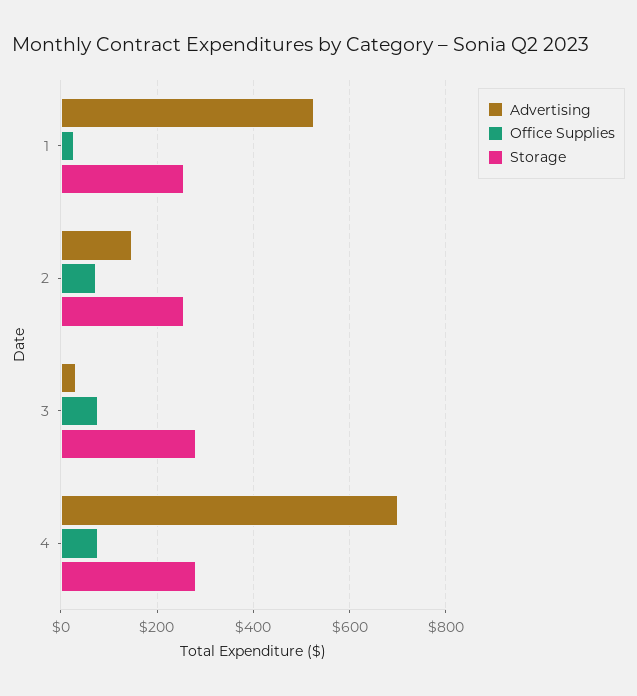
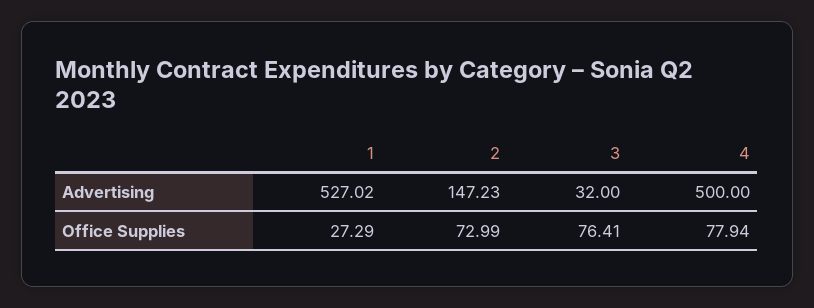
Storage, 1: 260 -> none
Storage, 2: 260 -> none
Storage, 3: 280 -> none
Advertising, 4: 700 -> 500
Storage, 4: 280 -> none

